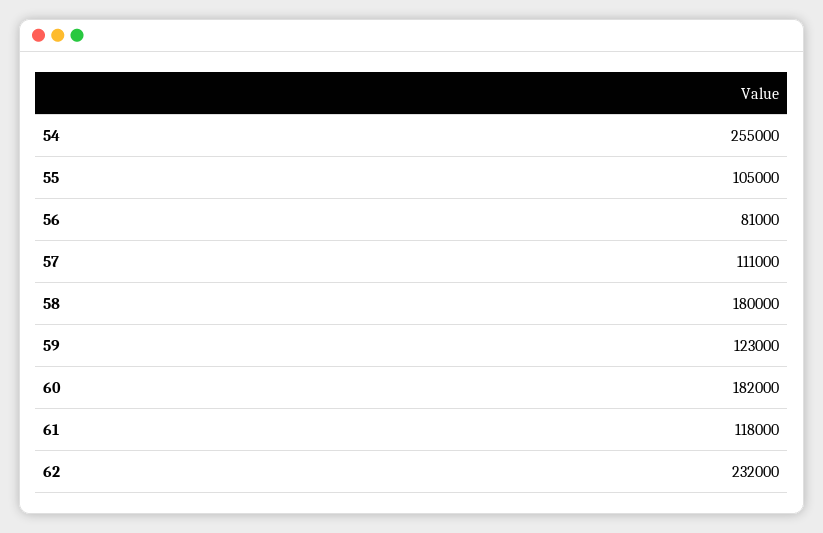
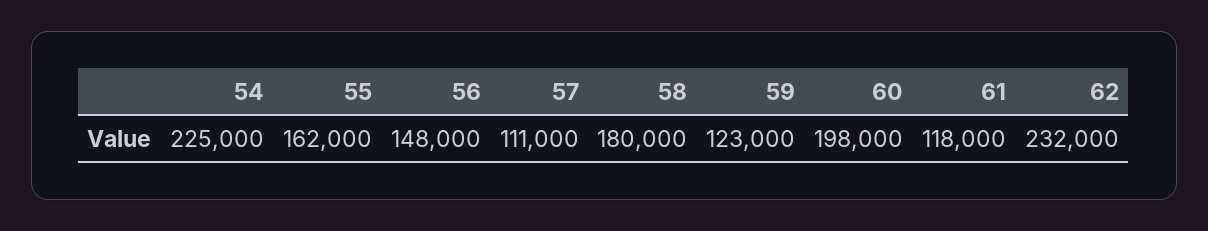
54: 255000 -> 225000
55: 105000 -> 162000
56: 81000 -> 148000
60: 182000 -> 198000

